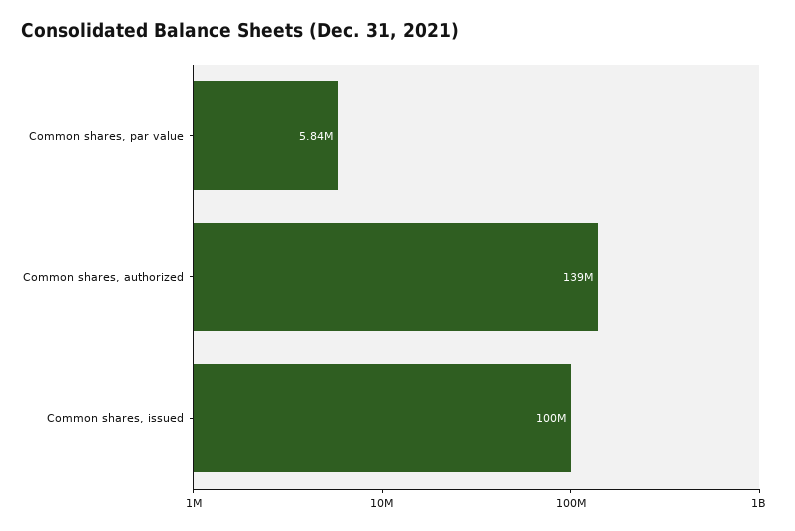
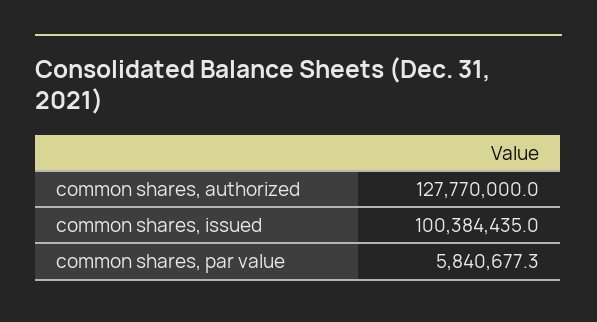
Common shares, authorized: 139000000 -> 127770000

